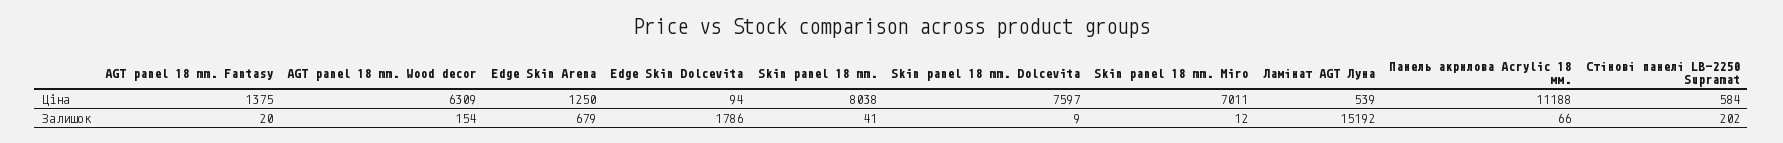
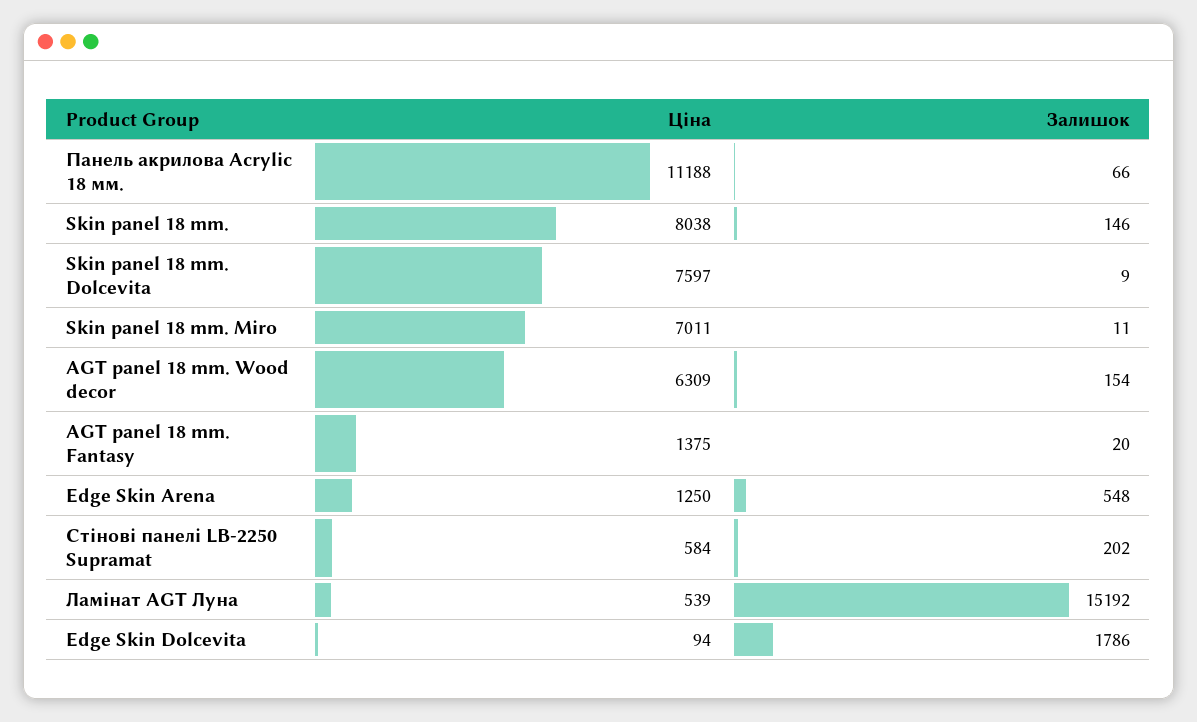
Edge Skin Arena, Залишок: 679 -> 548
Skin panel 18 mm., Залишок: 41 -> 146
Skin panel 18 mm. Miro, Залишок: 12 -> 11

